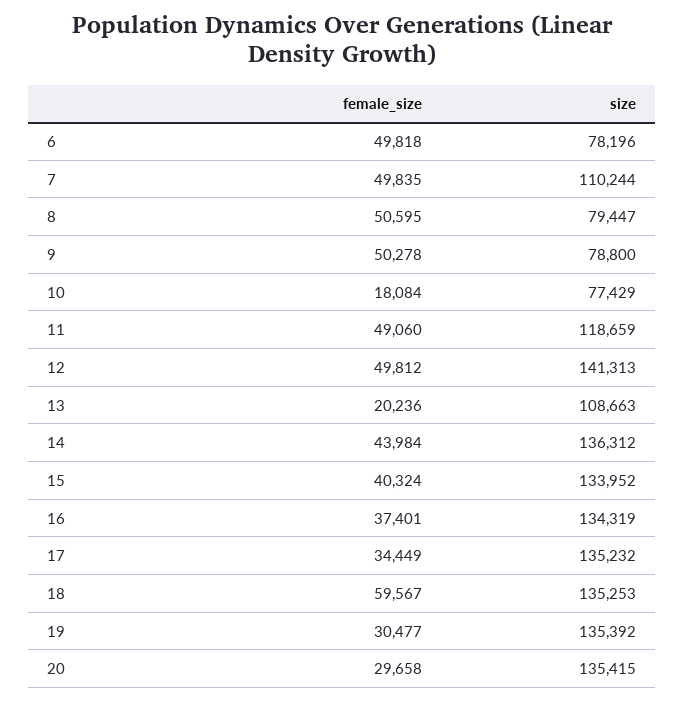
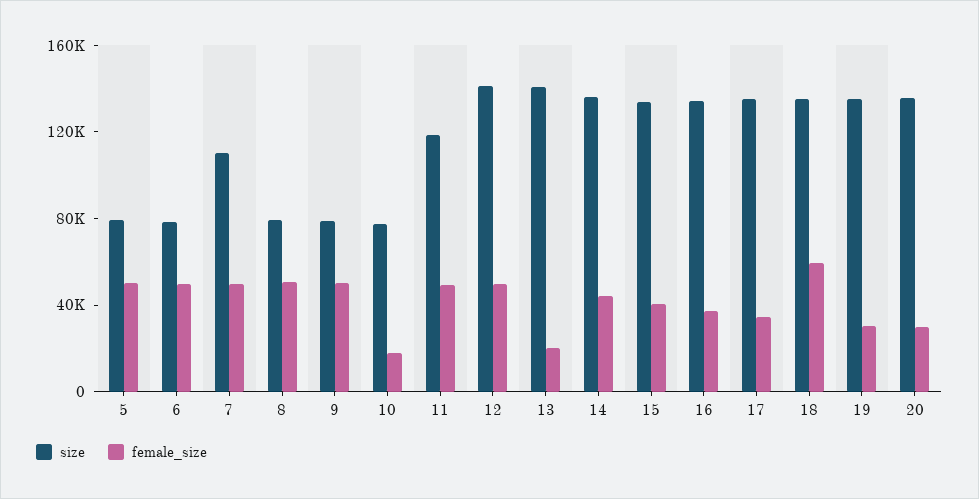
size, 13: 108663 -> 140000
size, 5: none -> 80000
female_size, 5: none -> 50000

